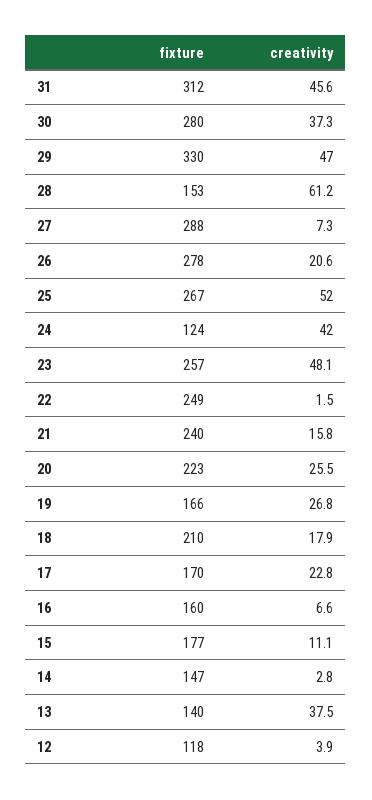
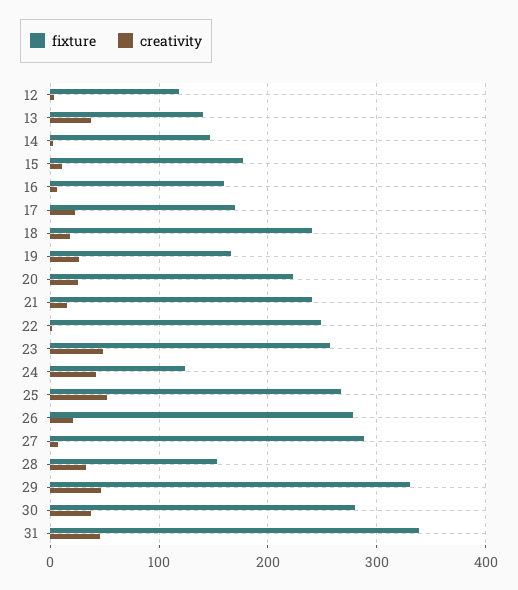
fixture, 31: 312 -> 340
creativity, 28: 61.2 -> 30
fixture, 18: 210 -> 240

